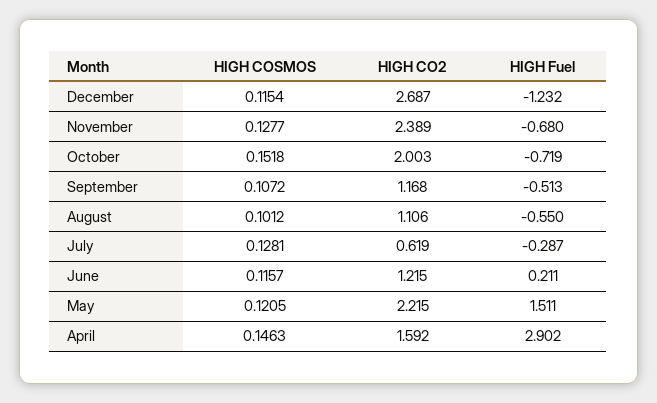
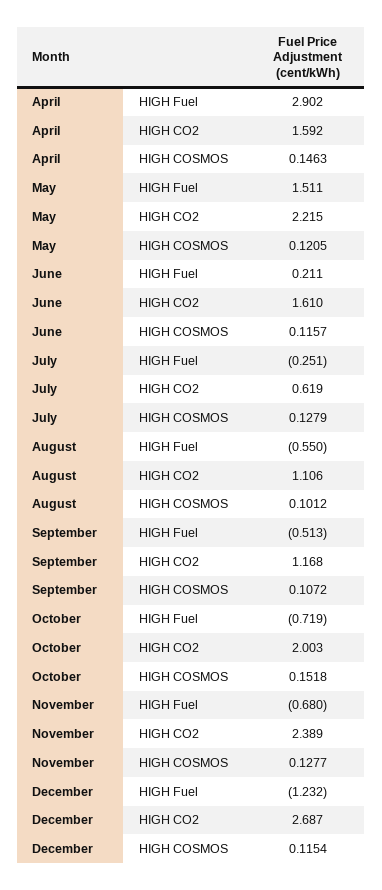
HIGH COSMOS, July: 0.1281 -> 0.1279
HIGH Fuel, July: -0.287 -> -0.251
HIGH CO2, June: 1.215 -> 1.61

